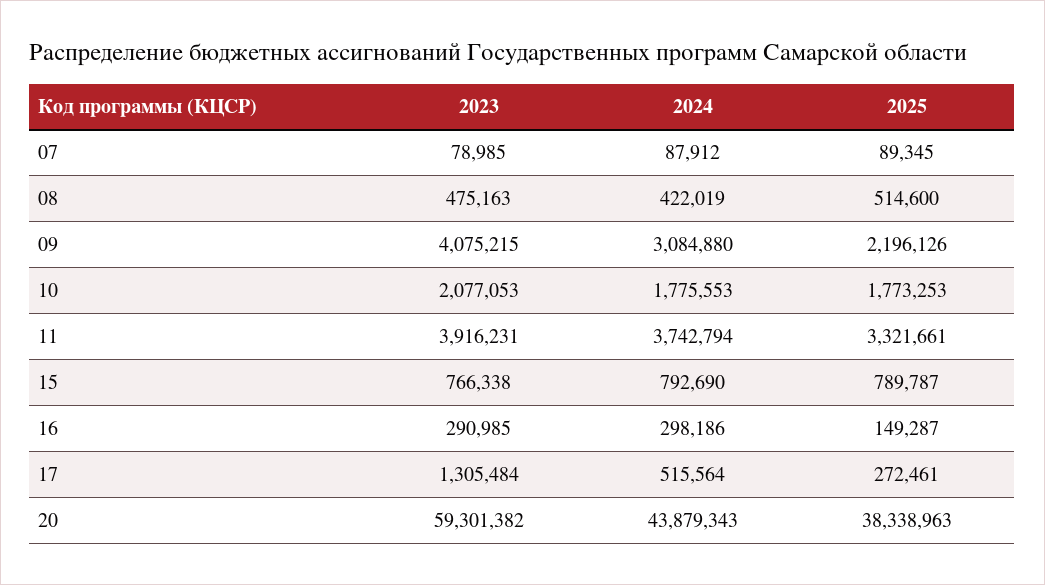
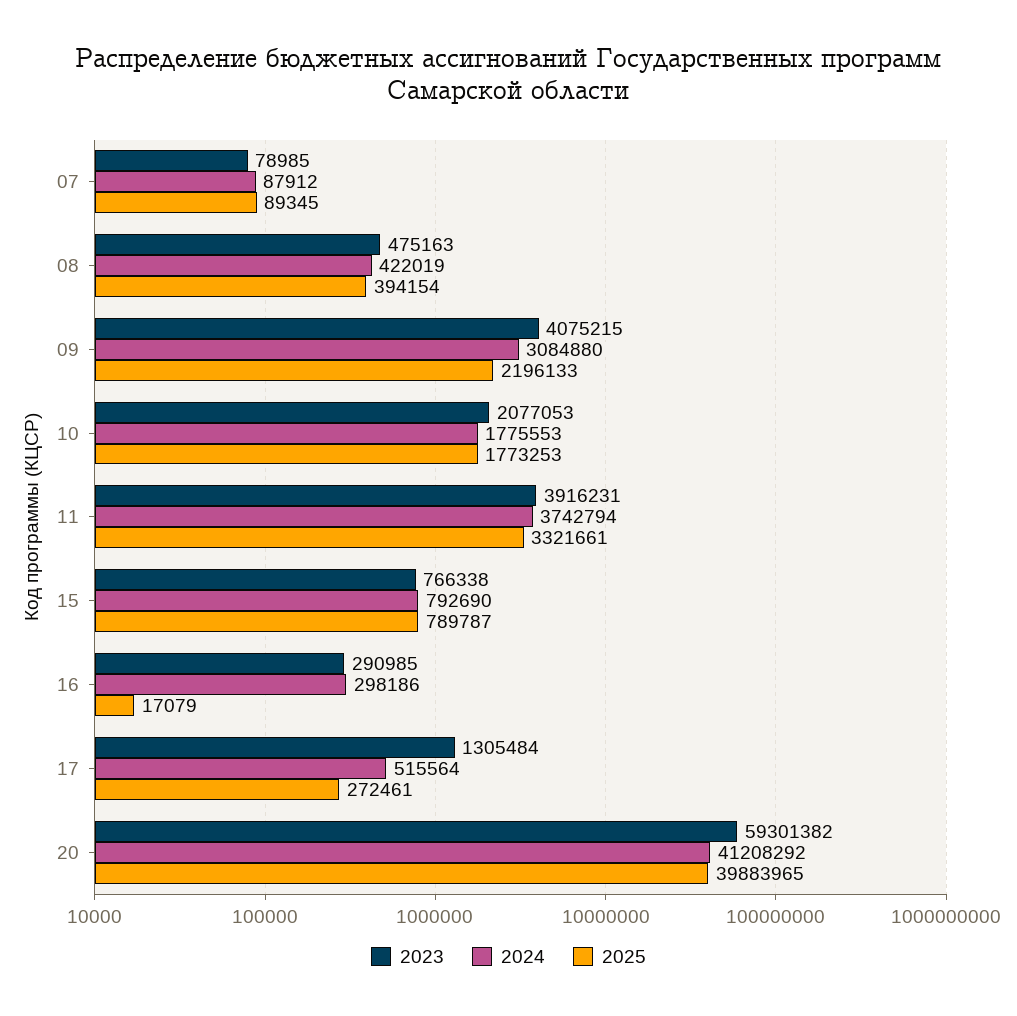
2025, 08: 514600 -> 394154
2025, 09: 2196126 -> 2196133
2025, 16: 149287 -> 17079
2024, 20: 43879343 -> 41208292
2025, 20: 38338963 -> 39883965

